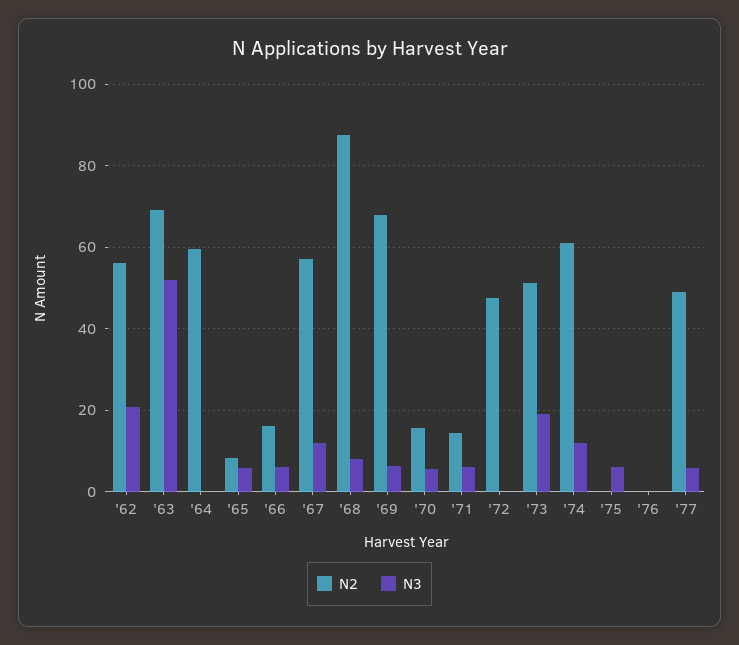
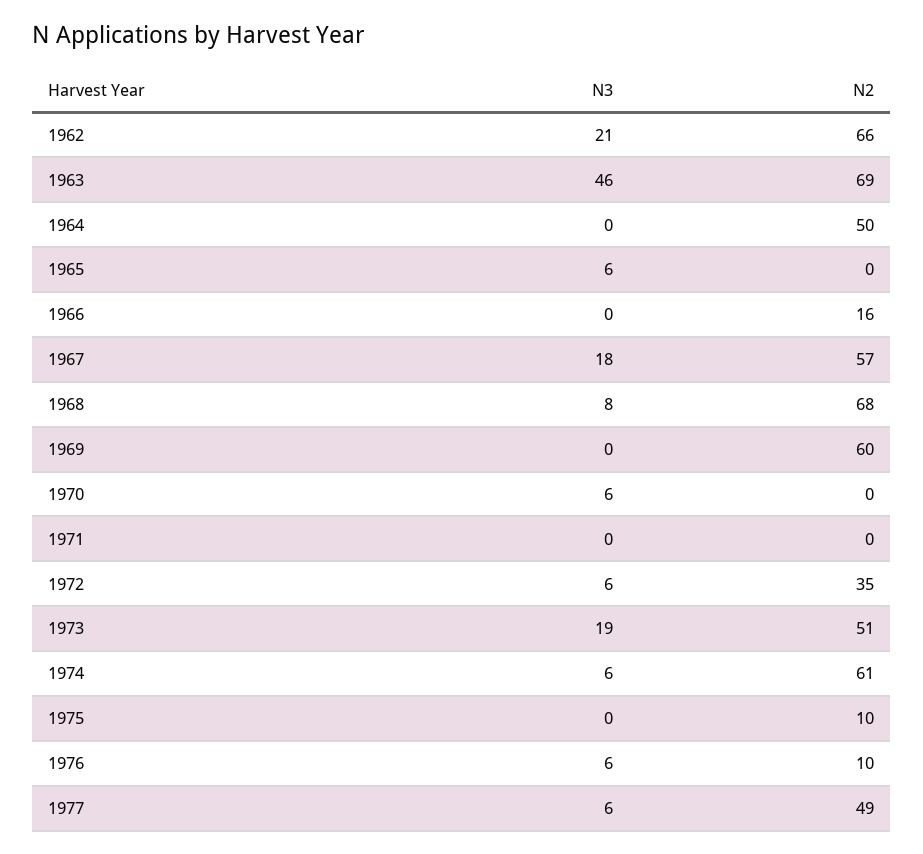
N2, '62: 56 -> 66
N3, '63: 52 -> 46
N2, '64: 60 -> 50
N2, '65: 8 -> 0
N3, '66: 6 -> 0
N3, '67: 12 -> 18
N2, '68: 88 -> 68
N2, '69: 68 -> 60
N3, '69: 6 -> 0
N2, '70: 16 -> 0
N2, '71: 14 -> 0
N3, '71: 6 -> 0
N2, '72: 48 -> 35
N3, '72: 0 -> 6
N3, '74: 12 -> 6
N2, '75: 0 -> 10
N3, '75: 6 -> 0
N2, '76: 0 -> 10
N3, '76: 0 -> 6

